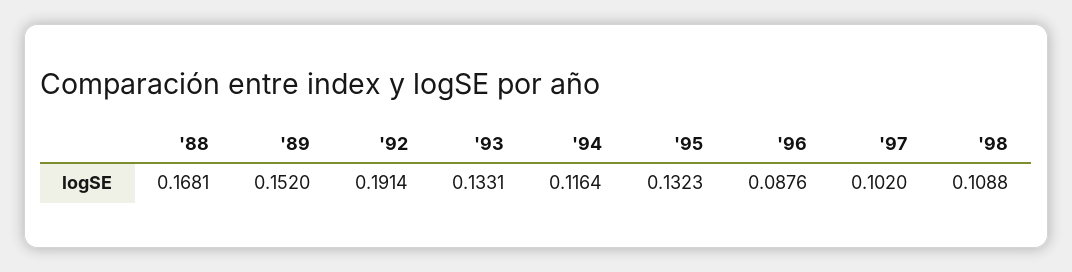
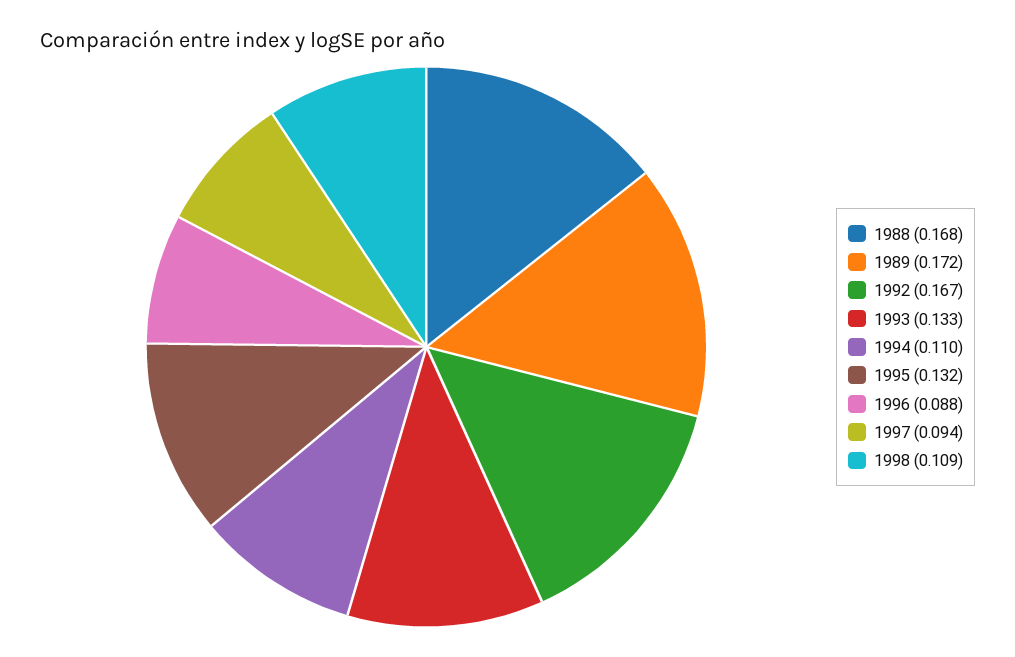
'89: 0.152 -> 0.172
'92: 0.1914 -> 0.167
'94: 0.1164 -> 0.11
'97: 0.102 -> 0.094

